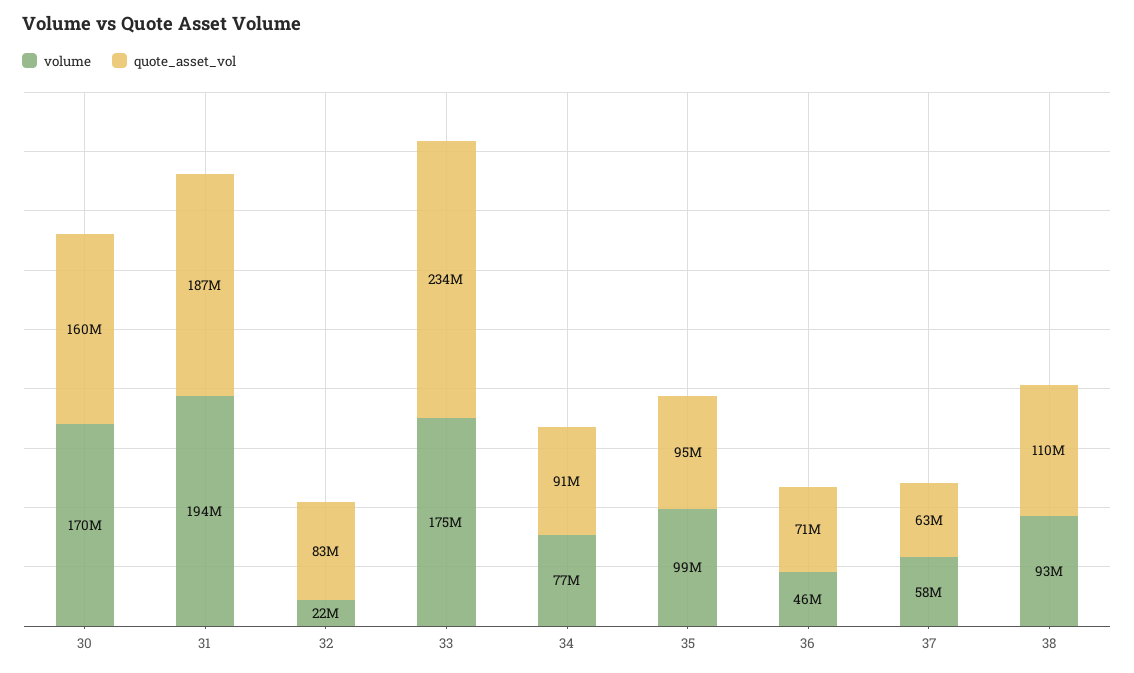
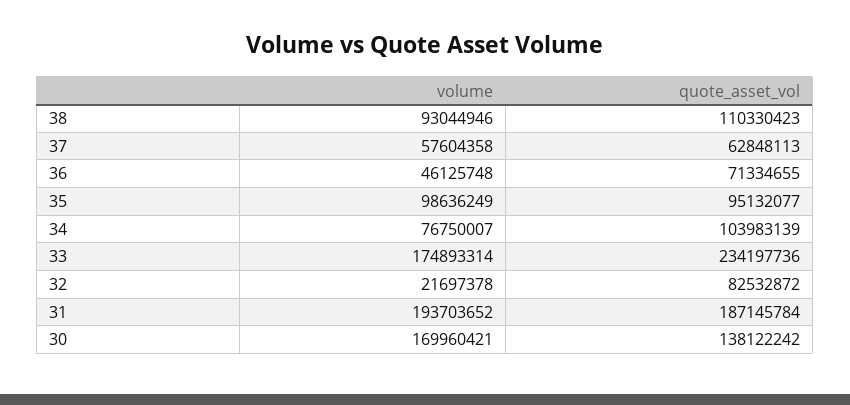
quote_asset_vol, 30: 160000000 -> 138122242
quote_asset_vol, 34: 91000000 -> 103983139

